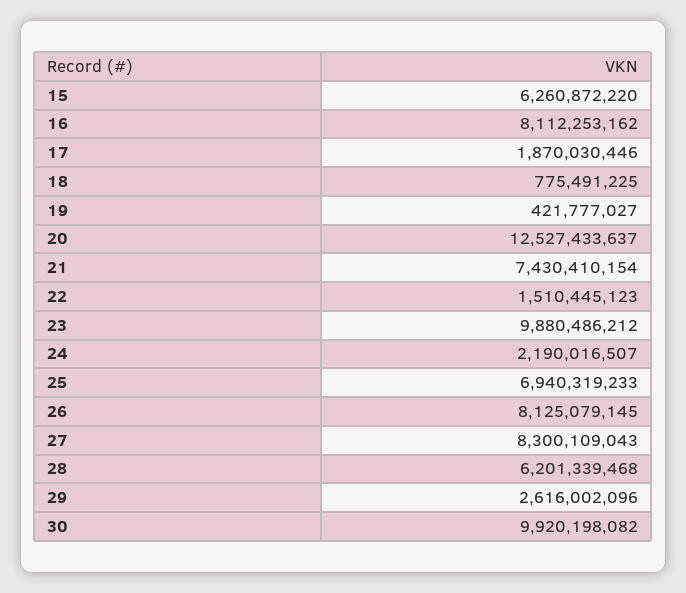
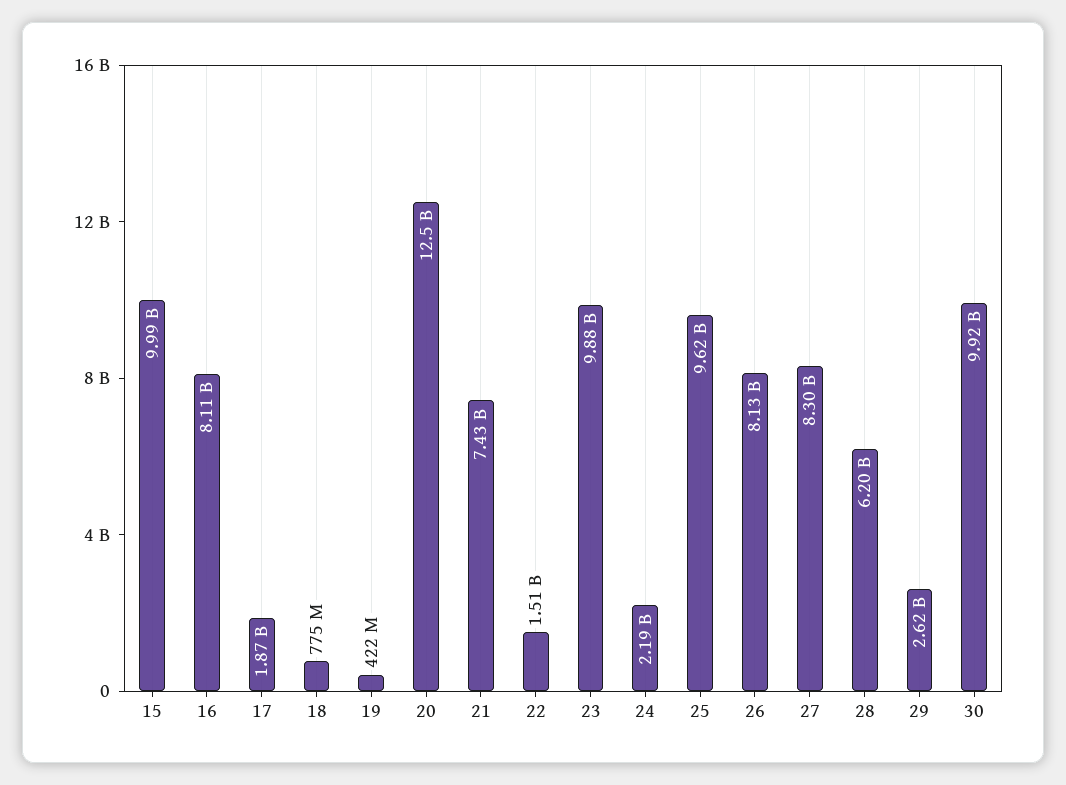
15: 6260872220 -> 9990000000
25: 6940319233 -> 9620000000

